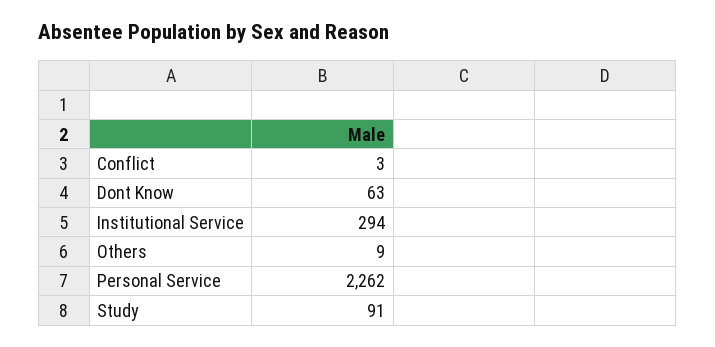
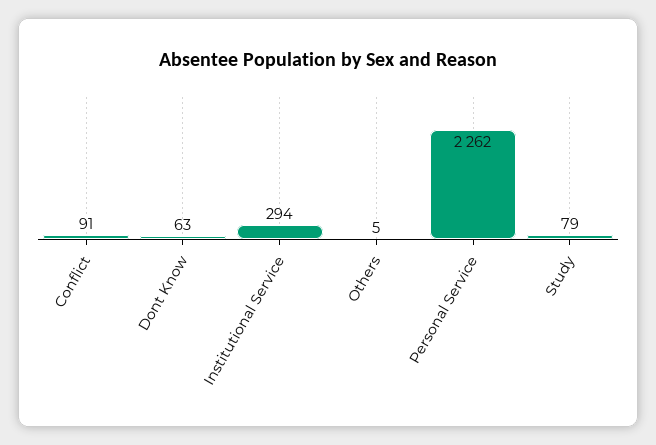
Conflict: 3 -> 91
Others: 9 -> 5
Study: 91 -> 79

